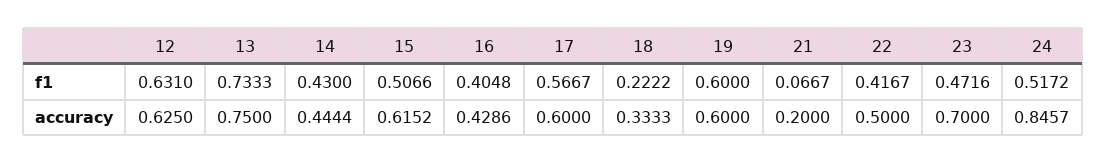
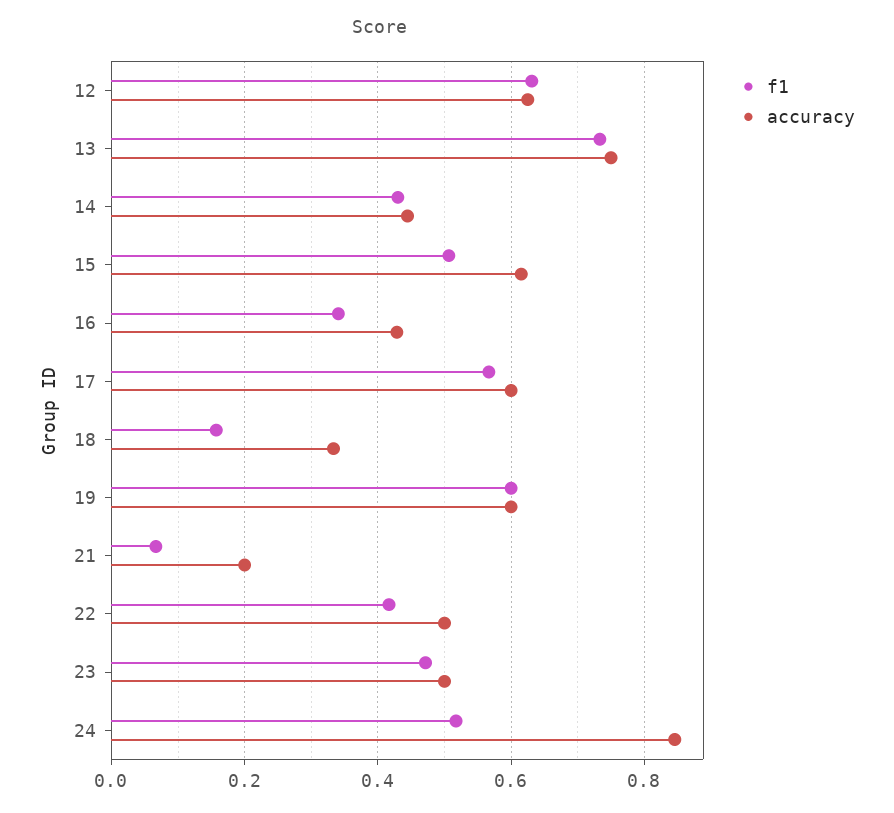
f1, 16: 0.4048 -> 0.34
f1, 18: 0.2222 -> 0.16
accuracy, 23: 0.7 -> 0.5

